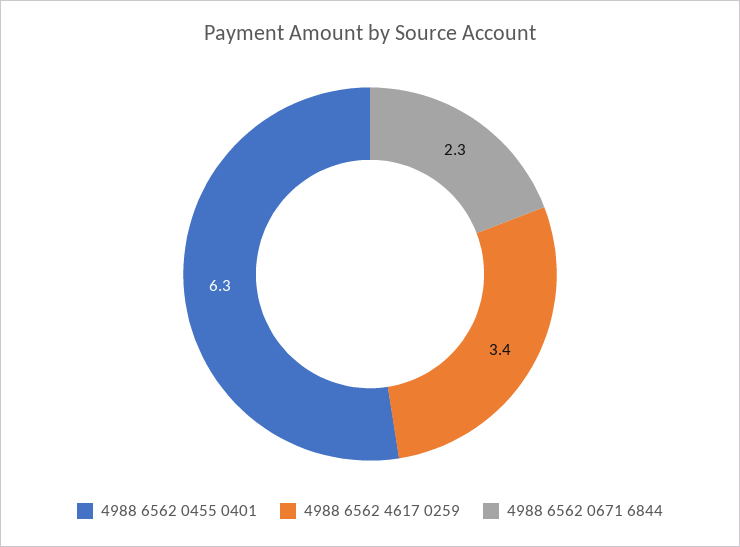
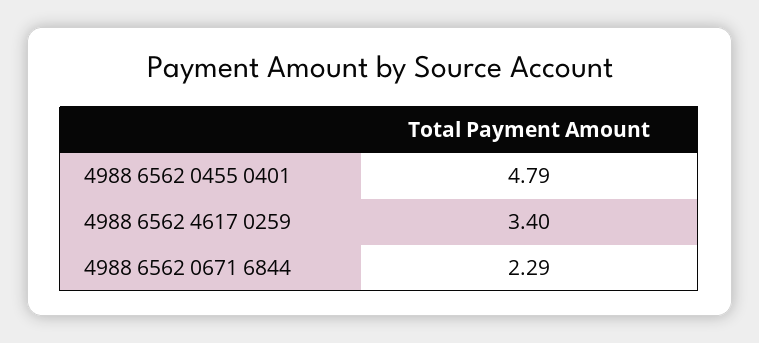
4988 6562 0455 0401: 6.3 -> 4.79

